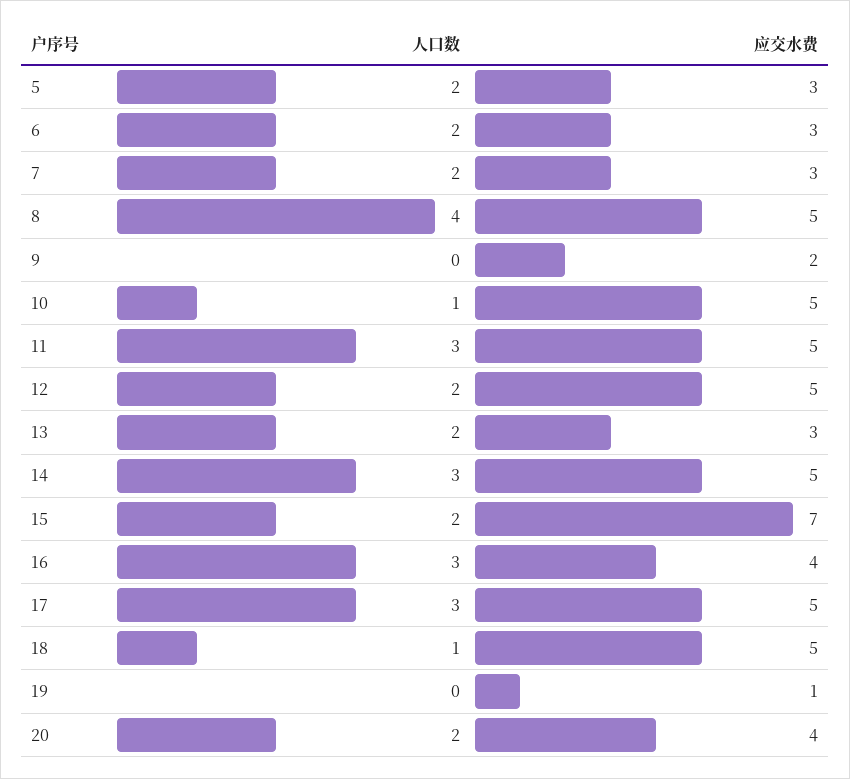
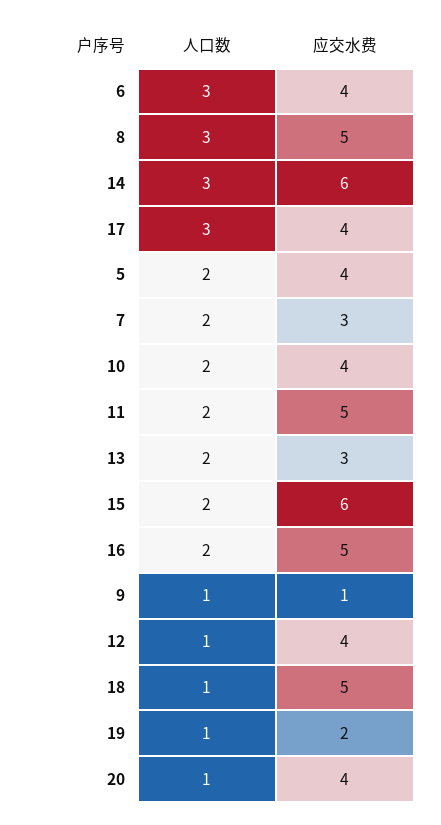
应交水费, 5: 3 -> 4
人口数, 6: 2 -> 3
应交水费, 6: 3 -> 4
人口数, 8: 4 -> 3
人口数, 9: 0 -> 1
应交水费, 9: 2 -> 1
人口数, 10: 1 -> 2
应交水费, 10: 5 -> 4
人口数, 11: 3 -> 2
人口数, 12: 2 -> 1
应交水费, 12: 5 -> 4
应交水费, 14: 5 -> 6
应交水费, 15: 7 -> 6
人口数, 16: 3 -> 2
应交水费, 16: 4 -> 5
应交水费, 17: 5 -> 4
人口数, 19: 0 -> 1
应交水费, 19: 1 -> 2
人口数, 20: 2 -> 1

